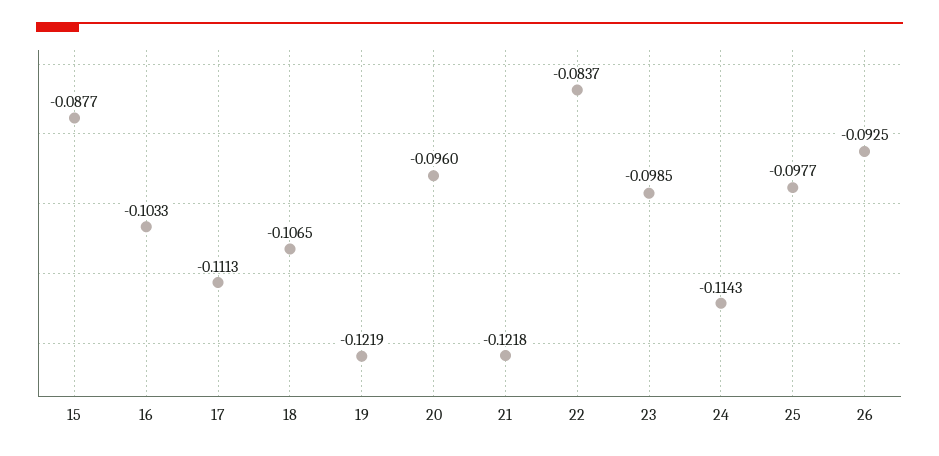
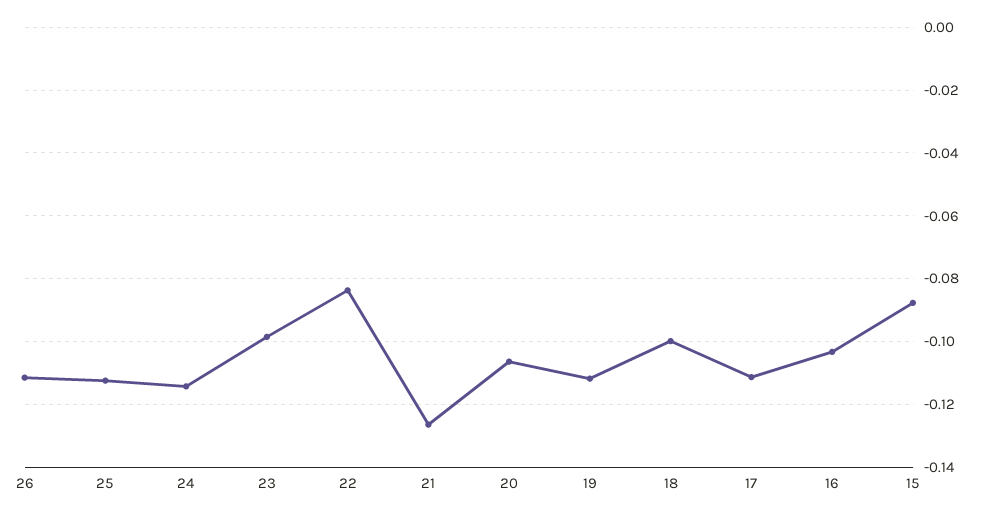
18: -0.1065 -> -0.1
19: -0.1219 -> -0.112
20: -0.096 -> -0.106
21: -0.1218 -> -0.126
25: -0.0977 -> -0.112
26: -0.0925 -> -0.112

